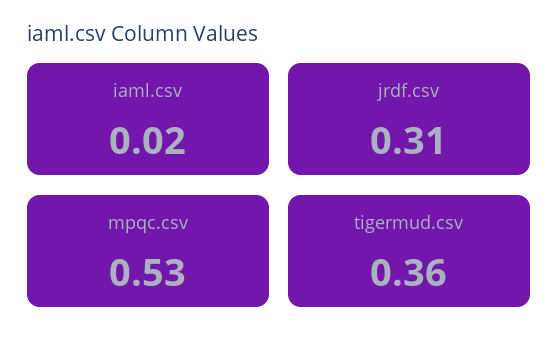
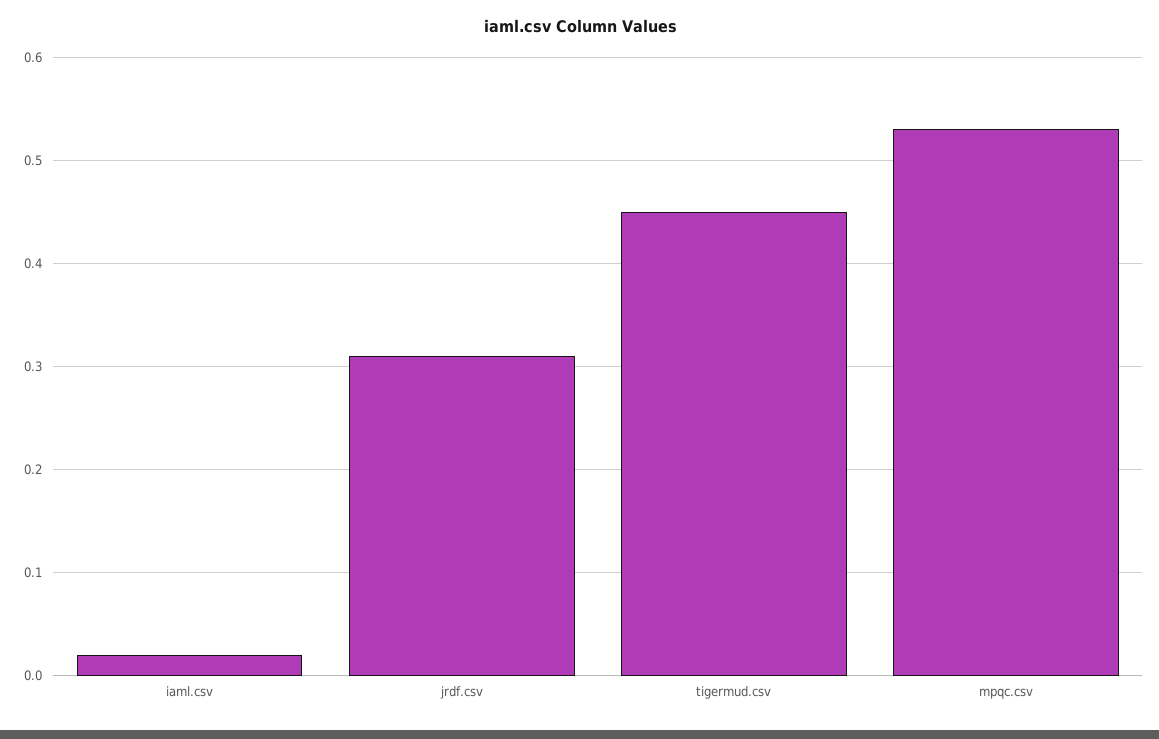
tigermud.csv: 0.36 -> 0.45

